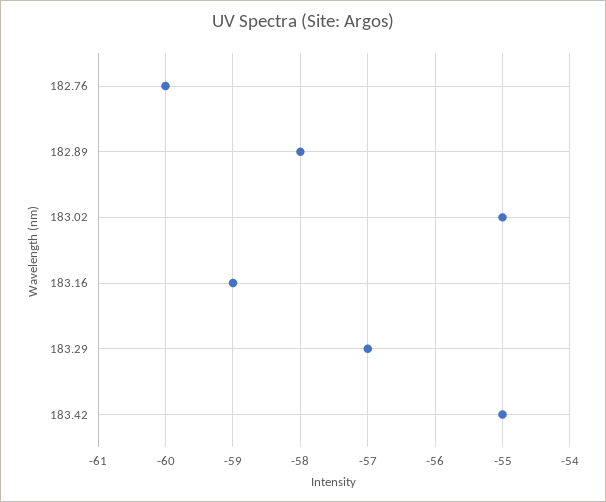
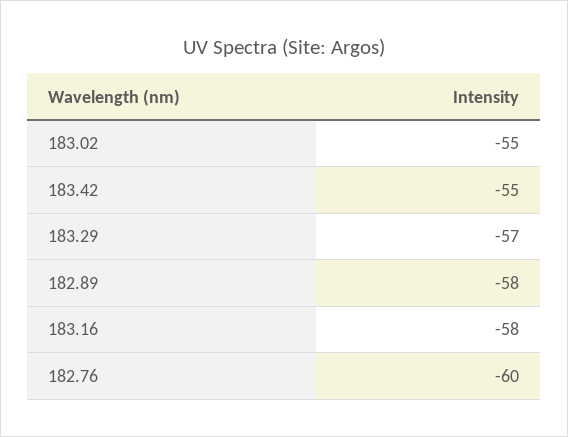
183.16: -59 -> -58

